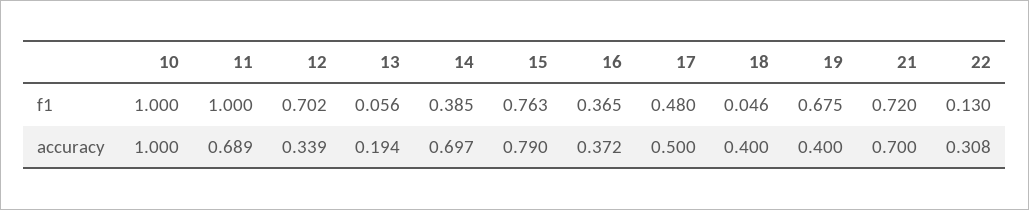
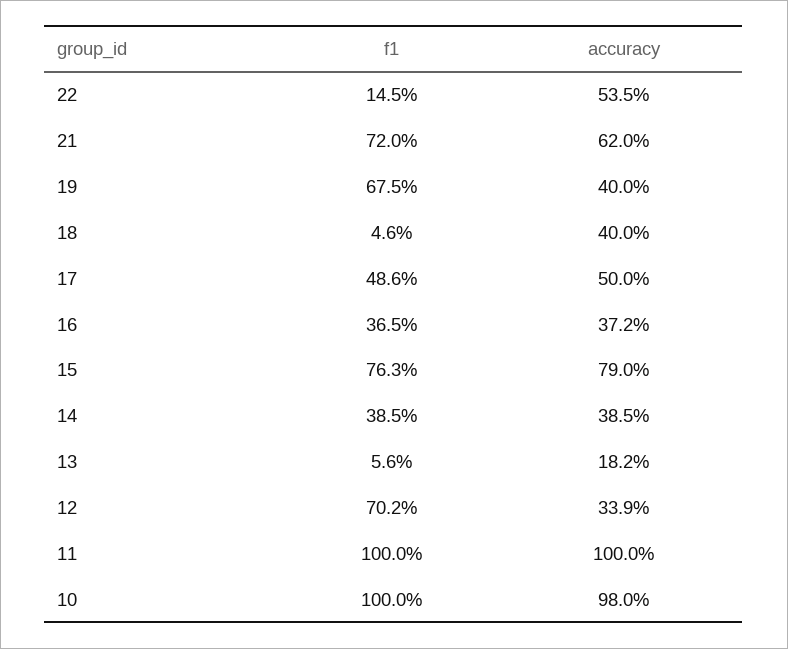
17, f1: 0.48 -> 0.486
22, f1: 0.13 -> 0.145
10, accuracy: 1 -> 0.98
11, accuracy: 0.689 -> 1
13, accuracy: 0.194 -> 0.182
14, accuracy: 0.697 -> 0.385
21, accuracy: 0.7 -> 0.62
22, accuracy: 0.308 -> 0.535

